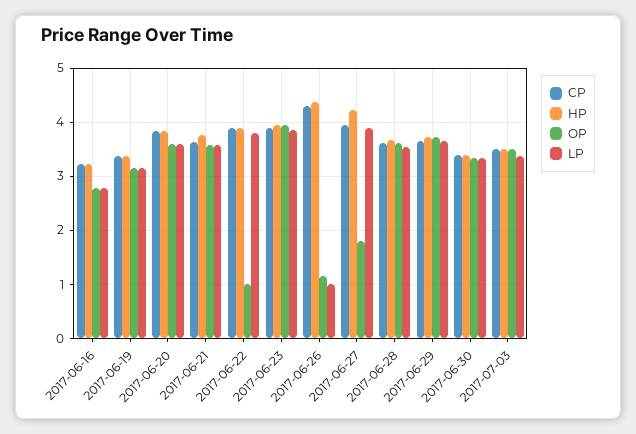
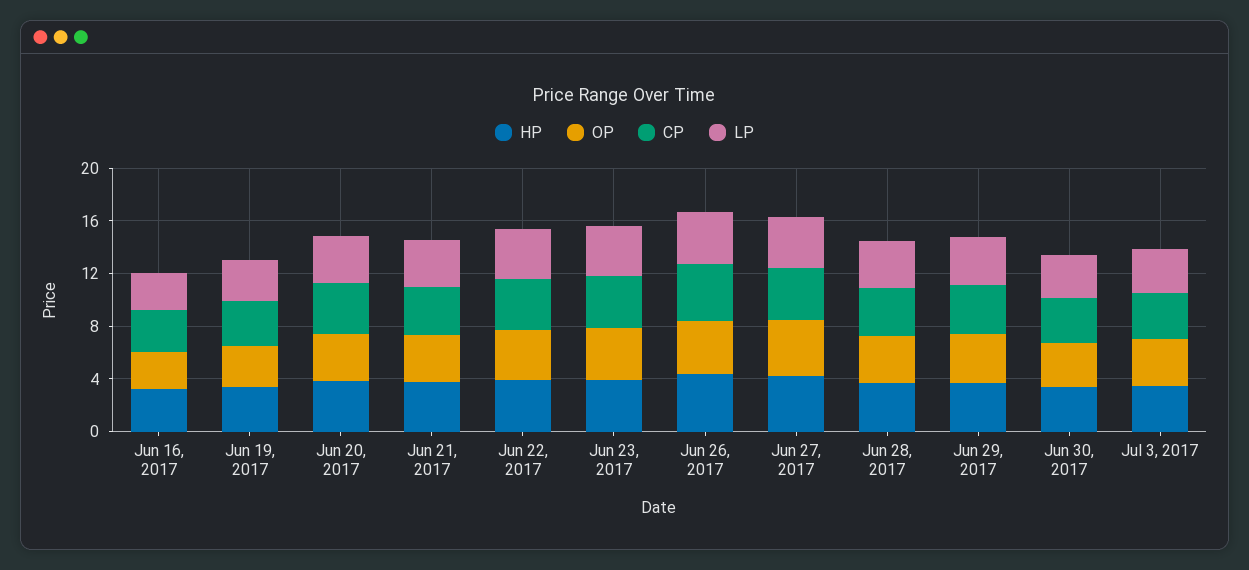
OP, 2017-06-22: 1 -> 4
OP, 2017-06-26: 1.2 -> 4
LP, 2017-06-26: 1 -> 4
OP, 2017-06-27: 1.8 -> 4

